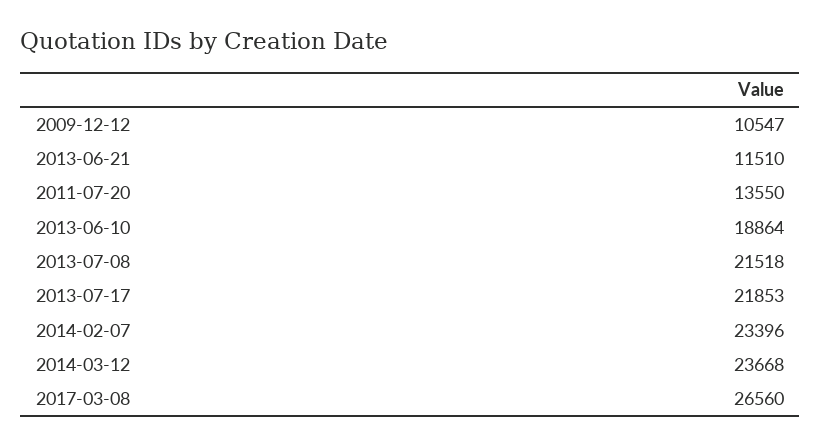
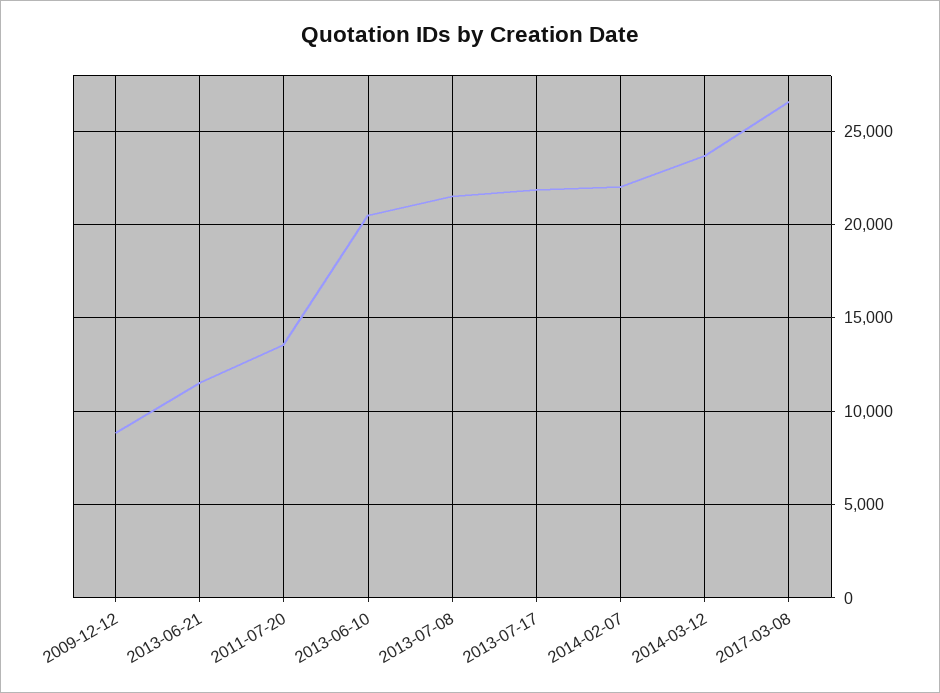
2009-12-12: 10547 -> 9000
2013-06-10: 18864 -> 20500
2014-02-07: 23396 -> 22000

